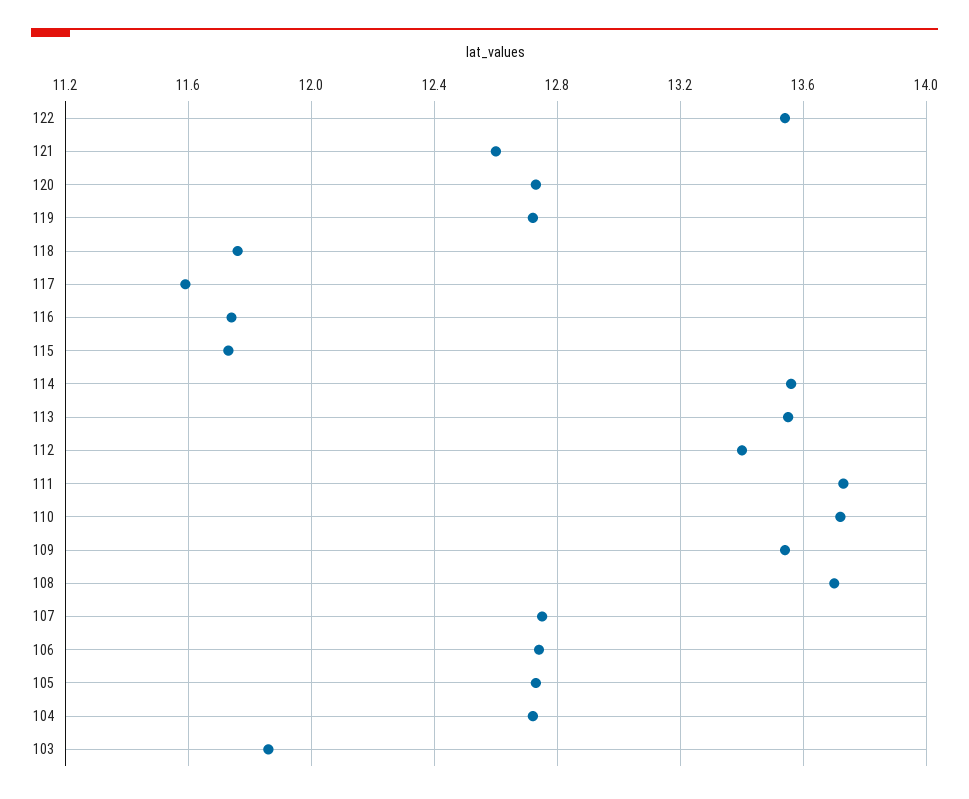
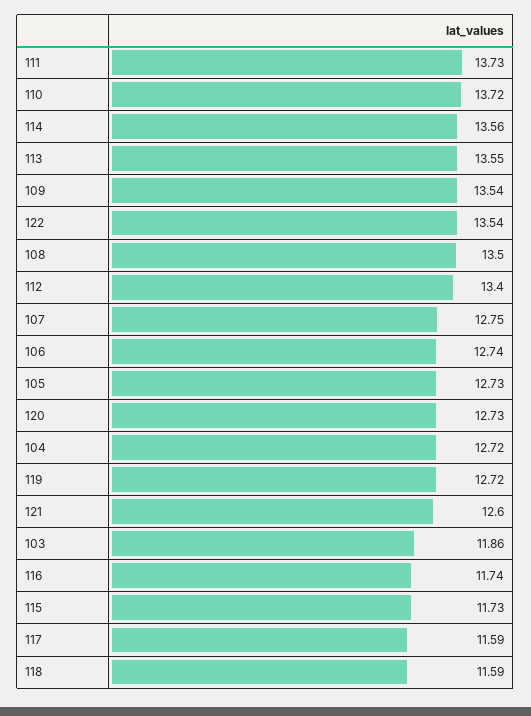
118: 11.75 -> 11.59
108: 13.7 -> 13.5

